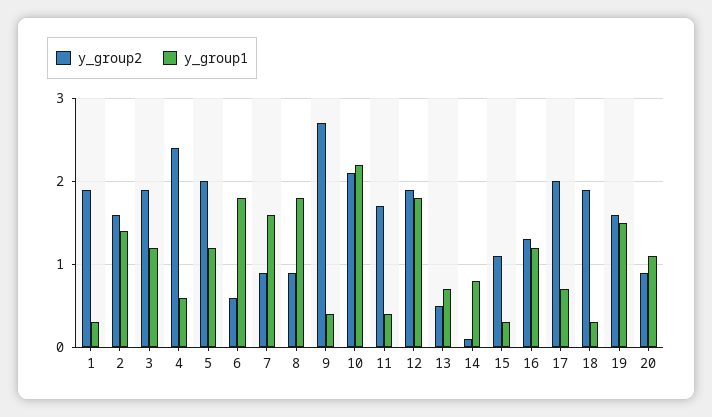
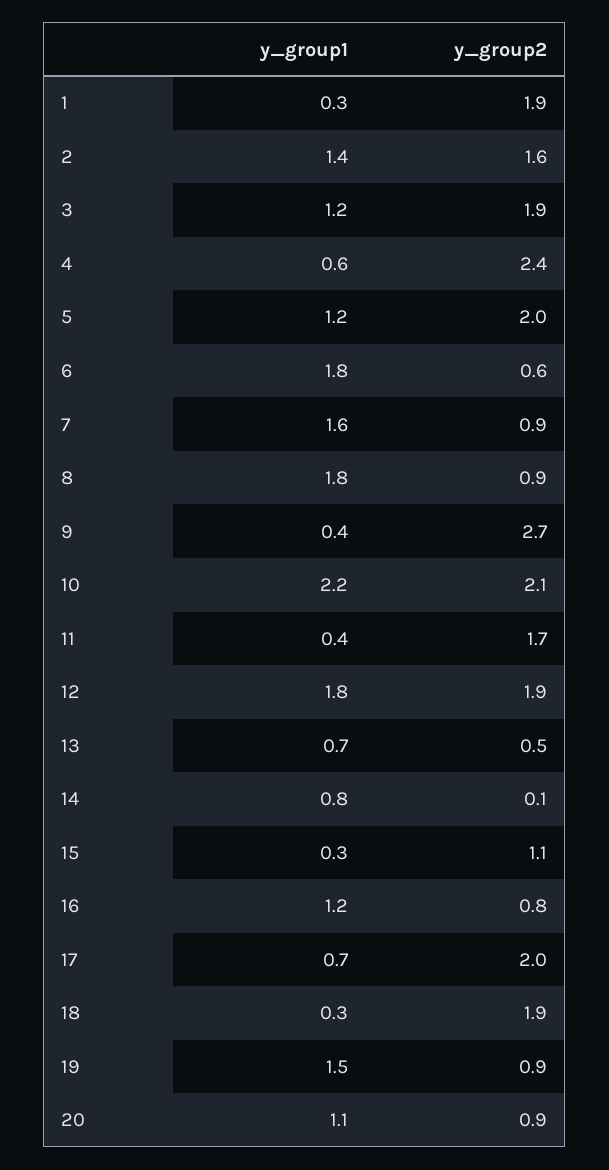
y_group2, 16: 1.3 -> 0.8
y_group2, 19: 1.6 -> 0.9

